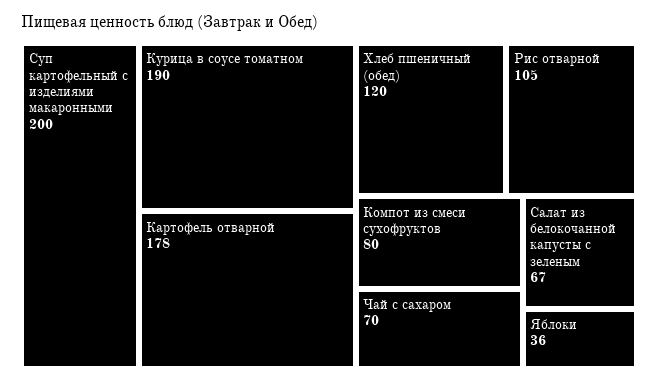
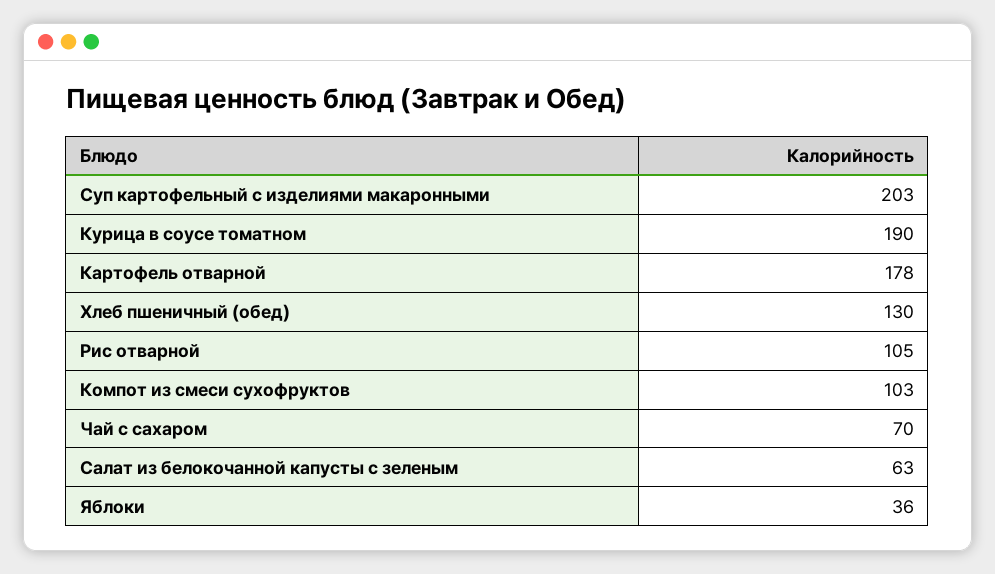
Суп картофельный с изделиями макаронными: 200 -> 203
Хлеб пшеничный (обед): 120 -> 130
Компот из смеси сухофруктов: 80 -> 103
Салат из белокочанной капусты с зеленым: 67 -> 63

